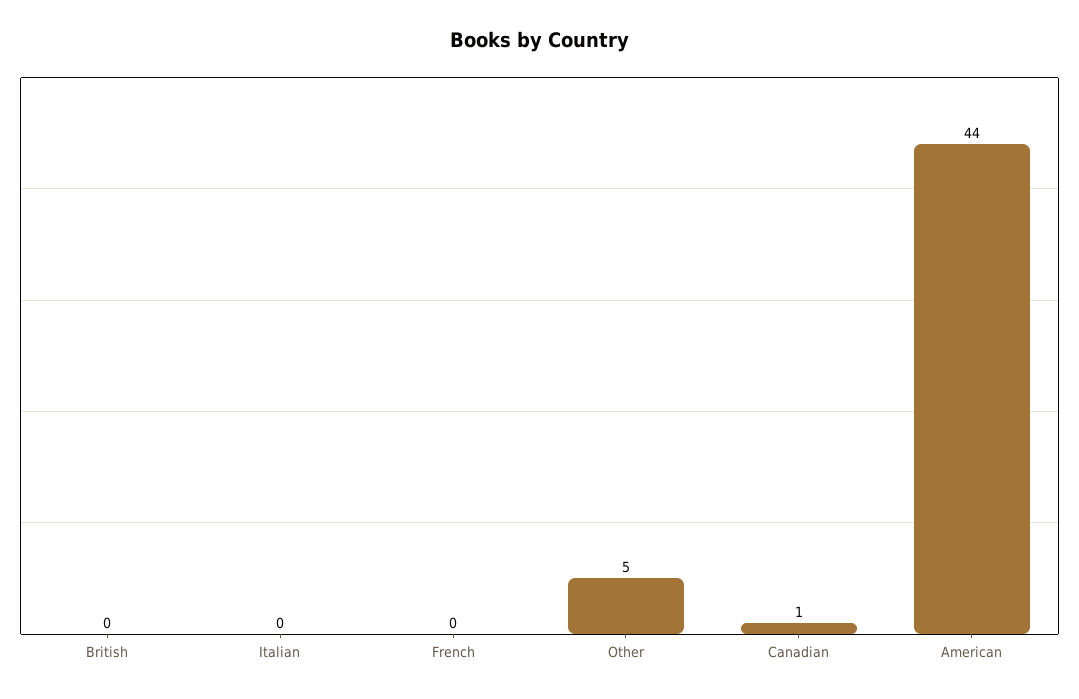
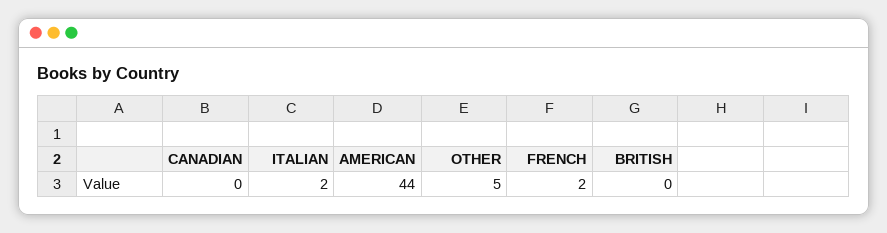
Italian: 0 -> 2
French: 0 -> 2
Canadian: 1 -> 0

